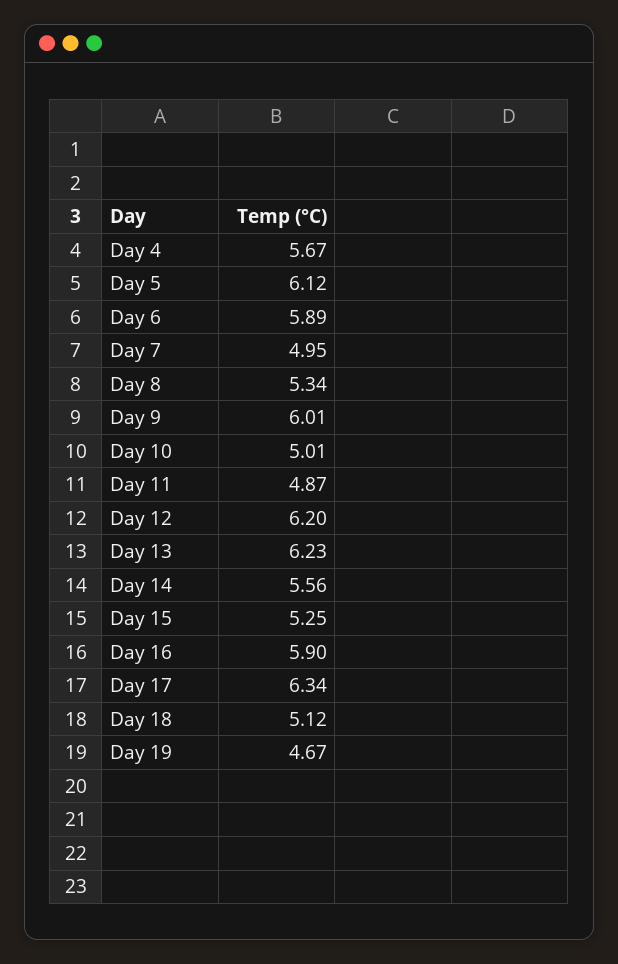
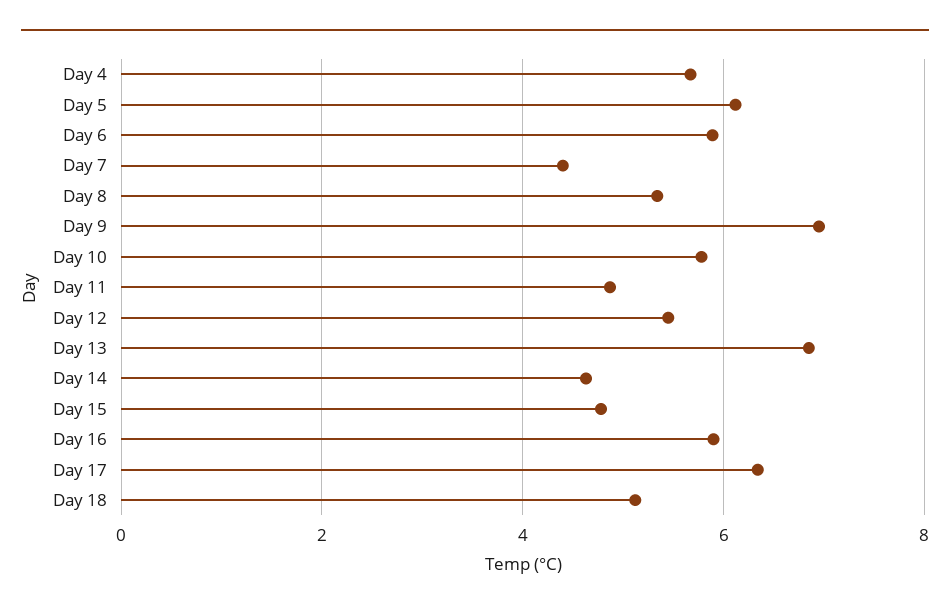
Day 7: 4.95 -> 4.4
Day 9: 6.01 -> 7
Day 10: 5.01 -> 5.8
Day 12: 6.2 -> 5.4
Day 13: 6.23 -> 6.8
Day 14: 5.56 -> 4.6
Day 15: 5.25 -> 4.8
Day 19: 4.67 -> none

